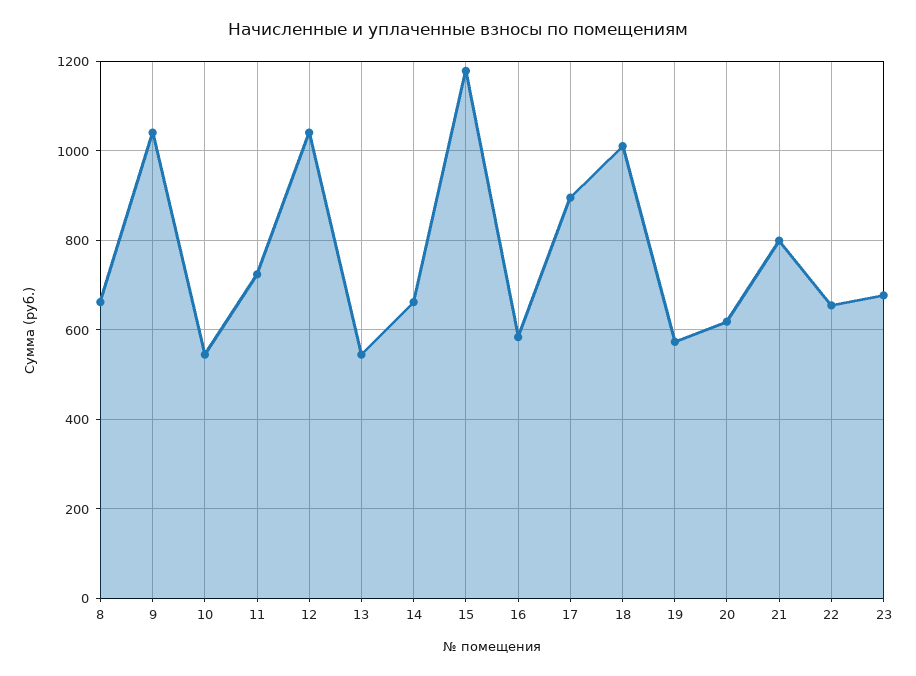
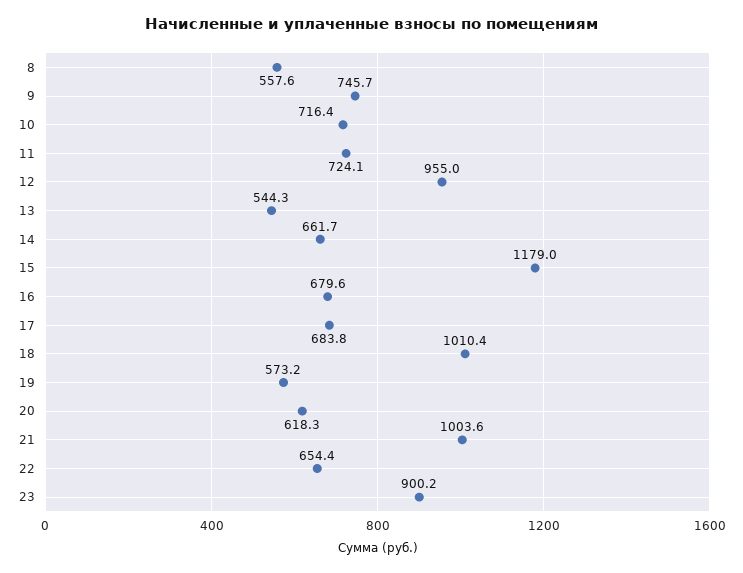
8: 660 -> 557.6
9: 1040 -> 745.7
10: 540 -> 716.4
12: 1040 -> 955
16: 580 -> 679.6
17: 900 -> 683.8
21: 800 -> 1003.6
23: 680 -> 900.2

